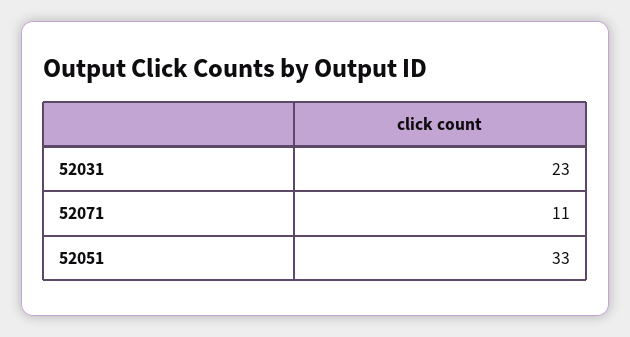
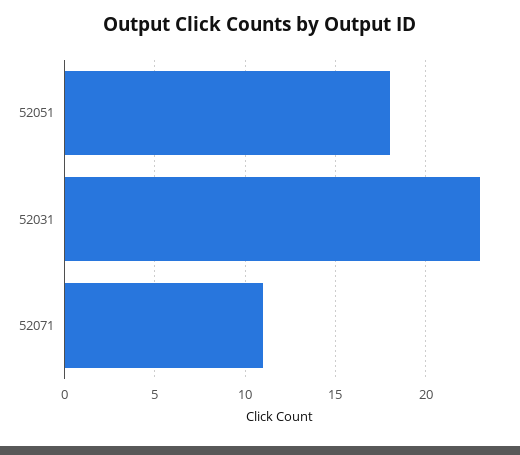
52051: 33 -> 18

